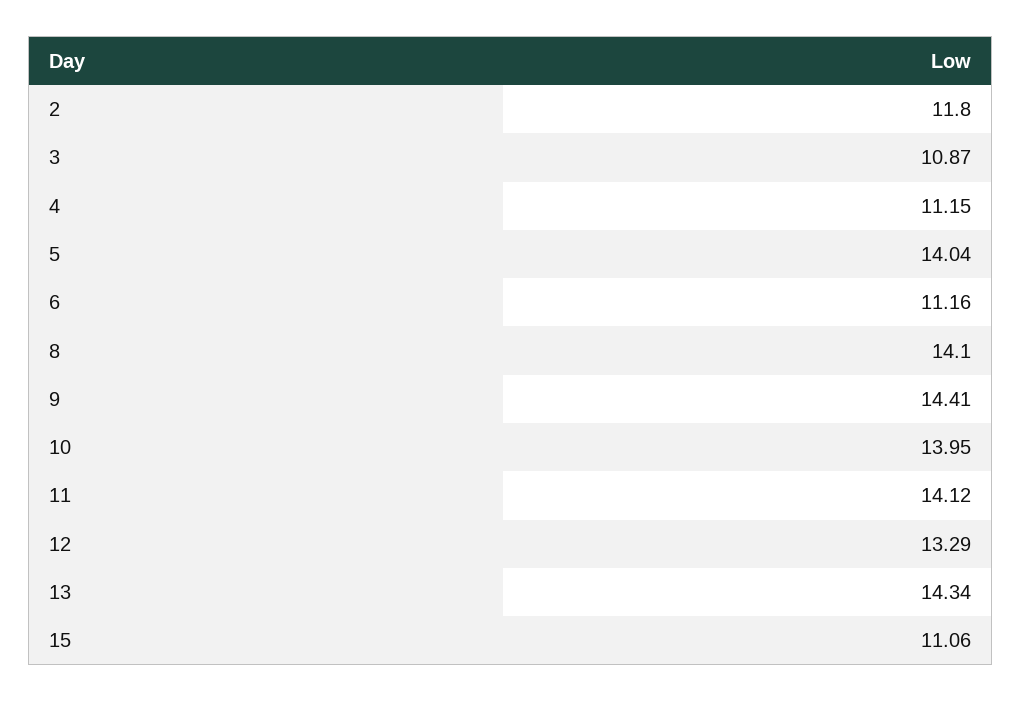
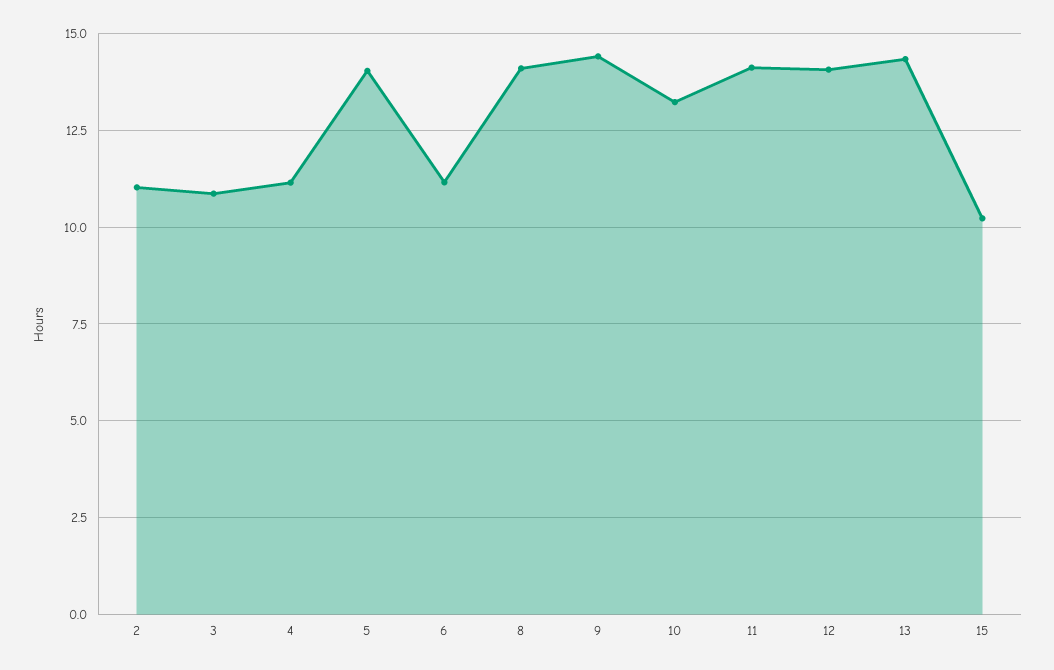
2: 11.8 -> 11
10: 13.95 -> 13.25
12: 13.29 -> 14
15: 11.06 -> 10.25

